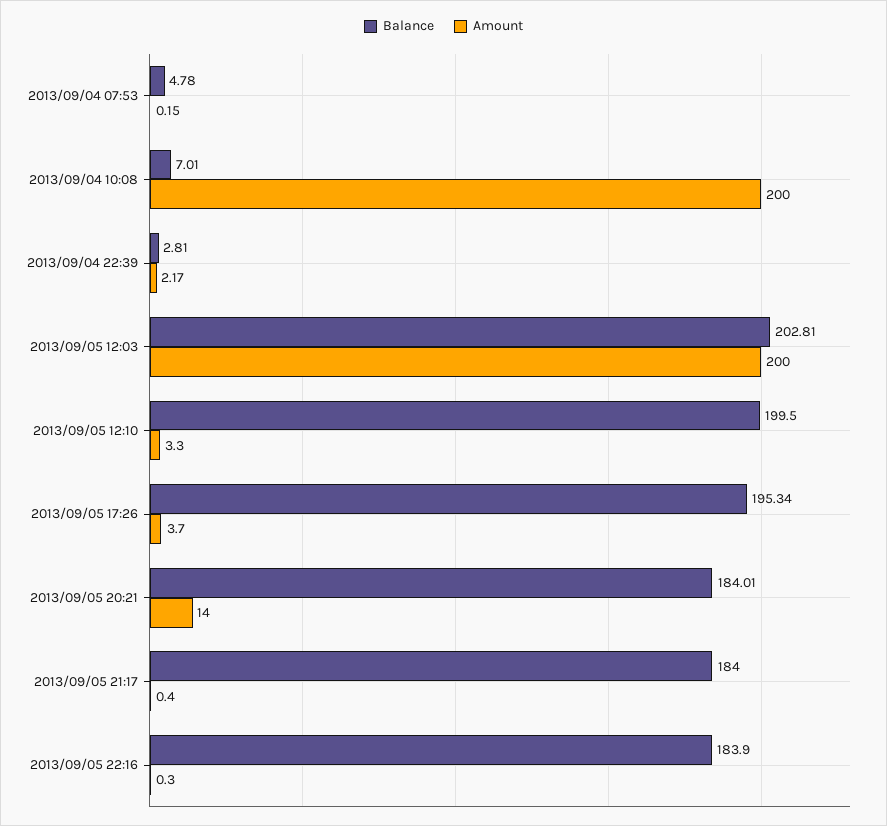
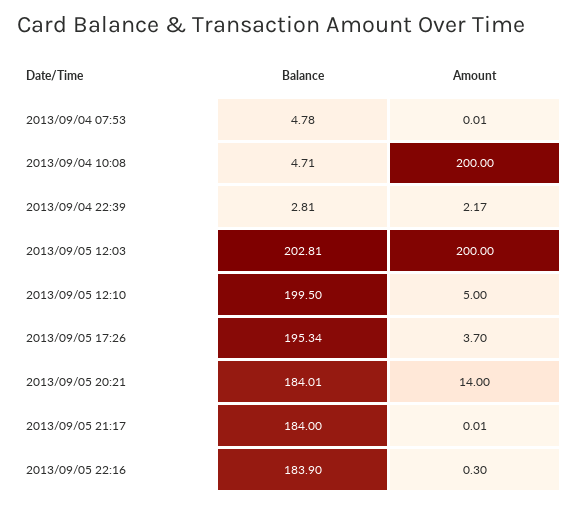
Amount, 2013/09/04 07:53: 0.15 -> 0.01
Balance, 2013/09/04 10:08: 7.01 -> 4.71
Amount, 2013/09/05 12:10: 3.3 -> 5
Amount, 2013/09/05 21:17: 0.4 -> 0.01

